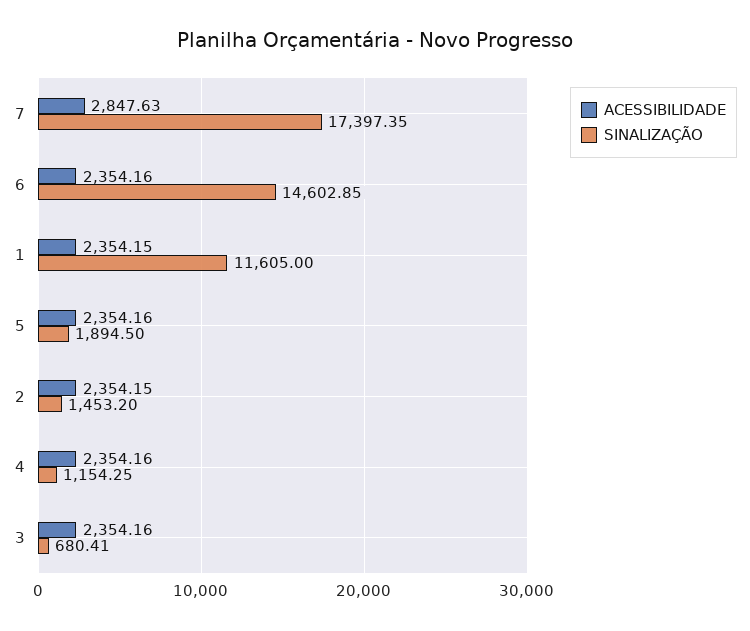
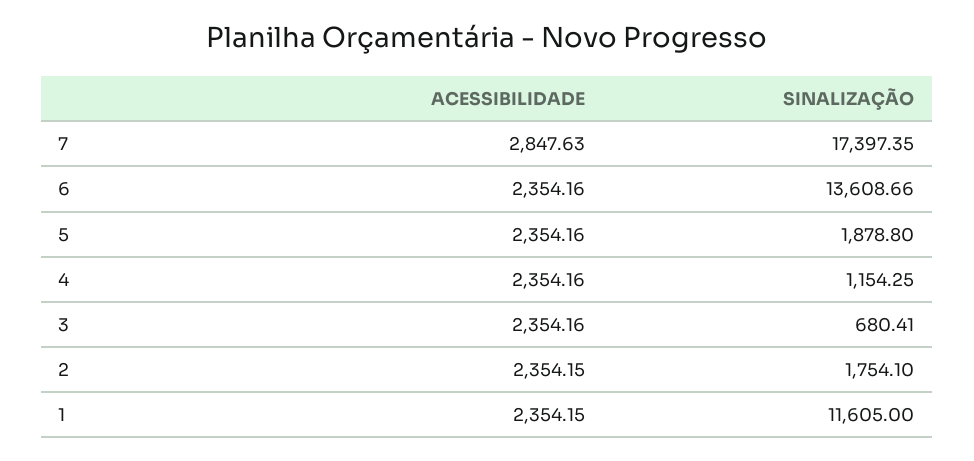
SINALIZAÇÃO, 6: 14602.85 -> 13608.66
SINALIZAÇÃO, 5: 1894.5 -> 1878.8
SINALIZAÇÃO, 2: 1453.2 -> 1754.1

